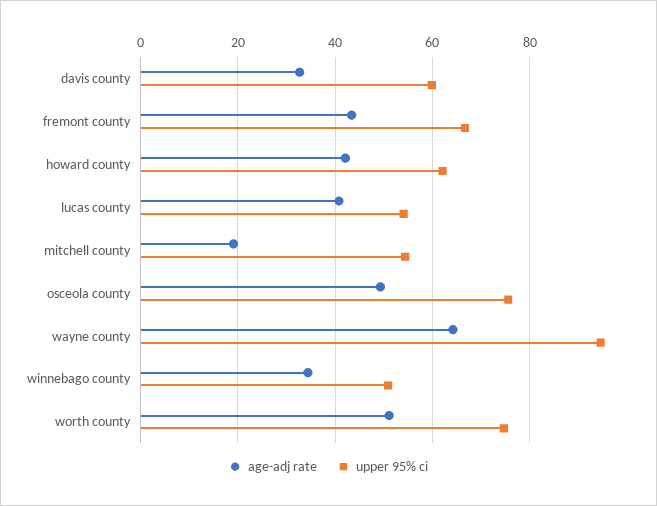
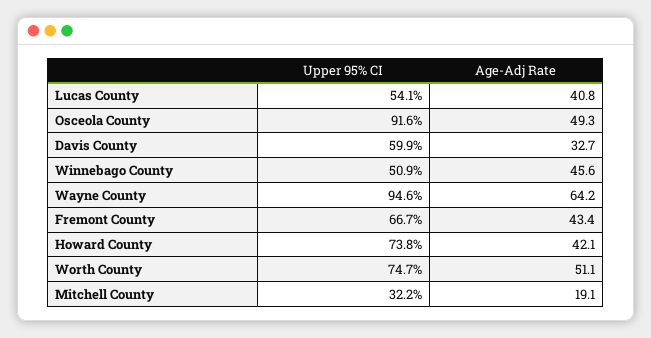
upper 95% ci, howard county: 62 -> 73.8
upper 95% ci, mitchell county: 54 -> 32.2
upper 95% ci, osceola county: 76 -> 91.6
age-adj rate, winnebago county: 34 -> 45.6

